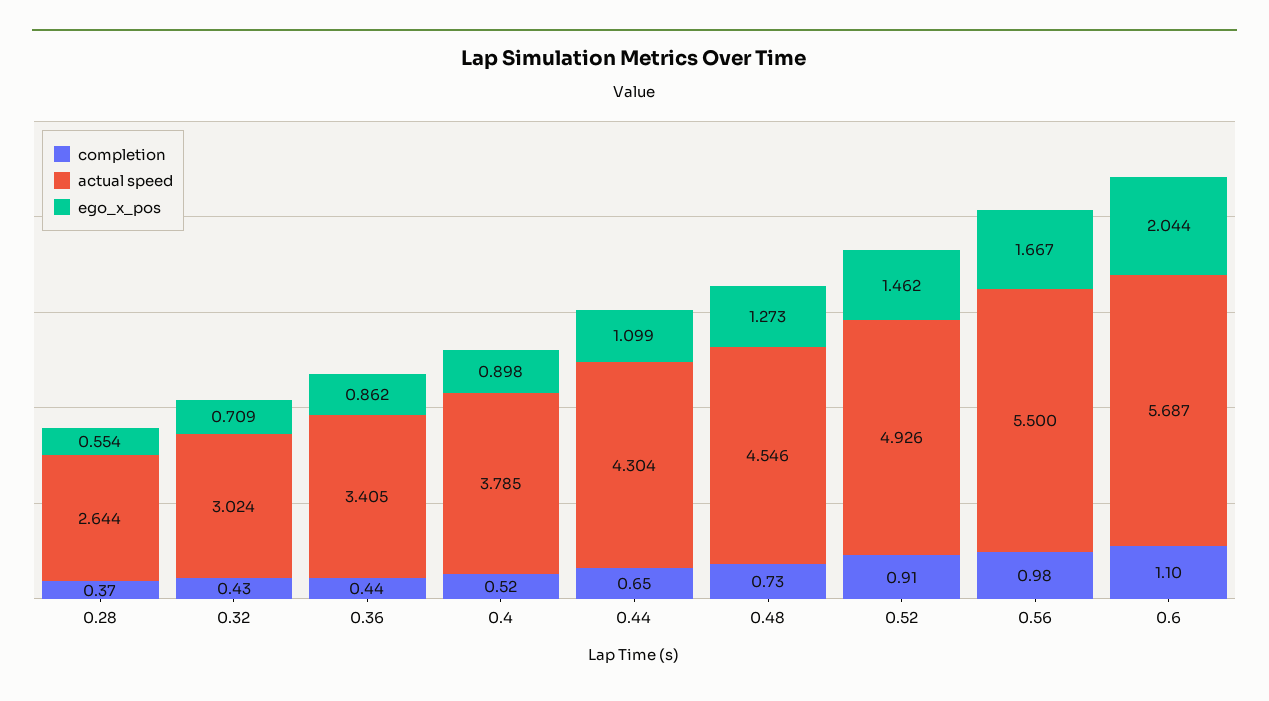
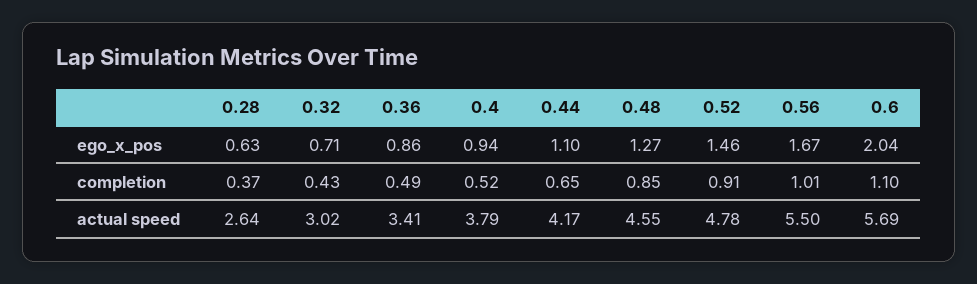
ego_x_pos, 0.28: 0.554 -> 0.63
completion, 0.36: 0.44 -> 0.49
ego_x_pos, 0.4: 0.898 -> 0.94
actual speed, 0.44: 4.304 -> 4.17
completion, 0.48: 0.73 -> 0.85
actual speed, 0.52: 4.926 -> 4.78
completion, 0.56: 0.98 -> 1.01

